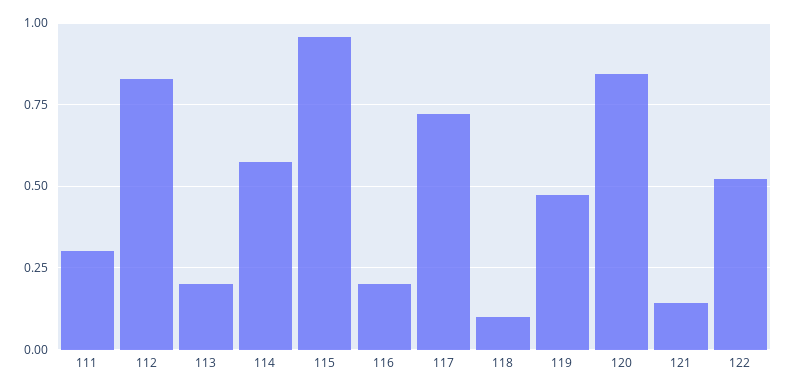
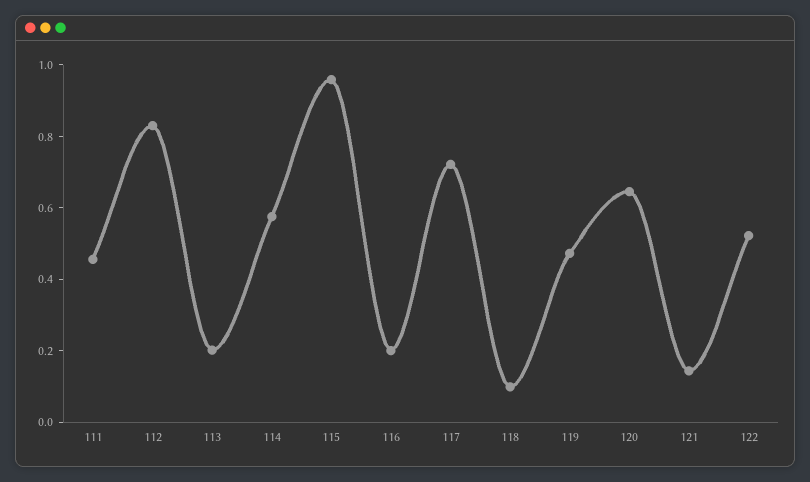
111: 0.3 -> 0.45
120: 0.85 -> 0.65

